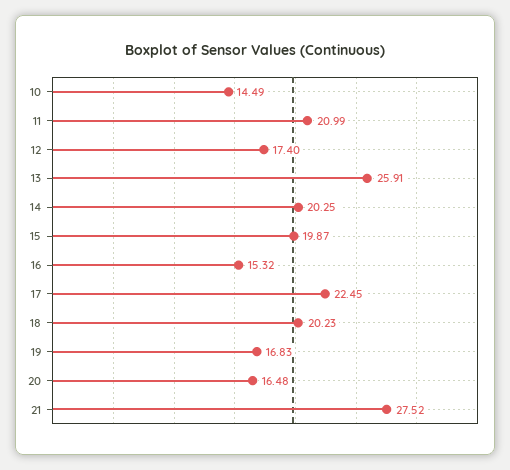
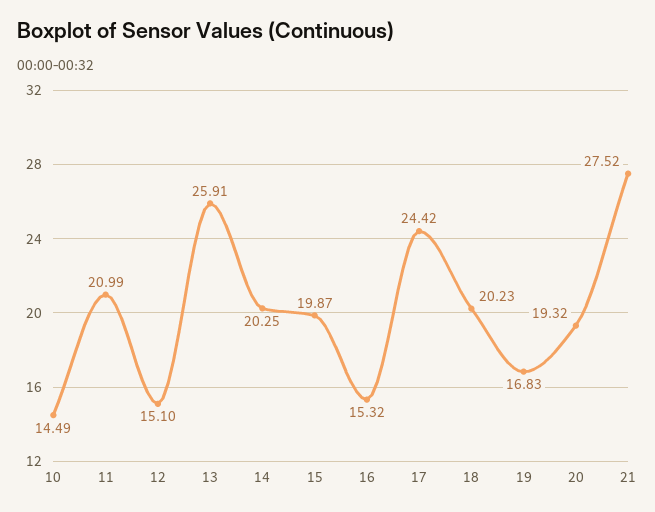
12: 17.4 -> 15.1
17: 22.45 -> 24.42
20: 16.48 -> 19.32

